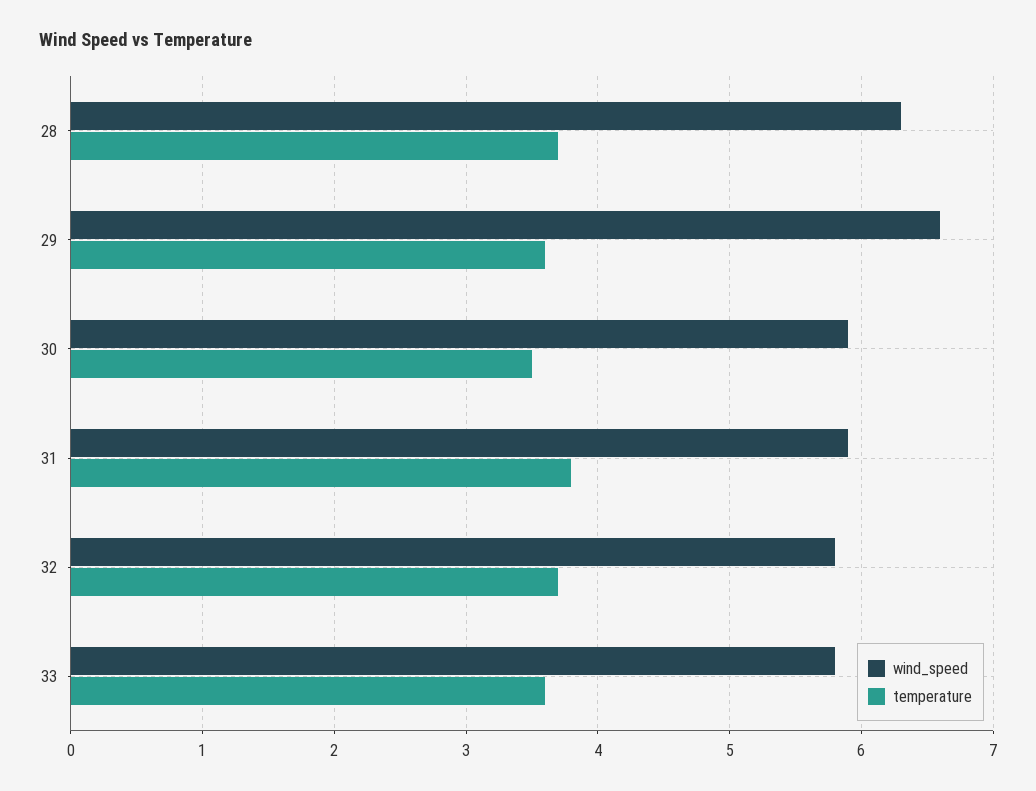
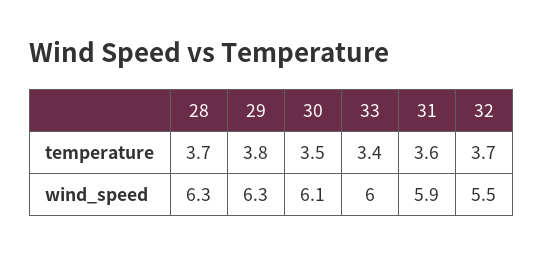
wind_speed, 29: 6.6 -> 6.3
temperature, 29: 3.6 -> 3.8
wind_speed, 30: 5.9 -> 6.1
temperature, 31: 3.8 -> 3.6
wind_speed, 32: 5.8 -> 5.5
wind_speed, 33: 5.8 -> 6
temperature, 33: 3.6 -> 3.4

